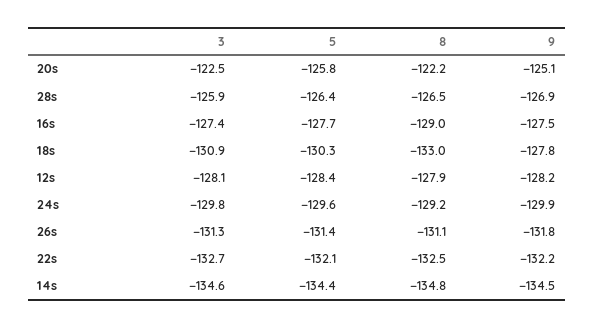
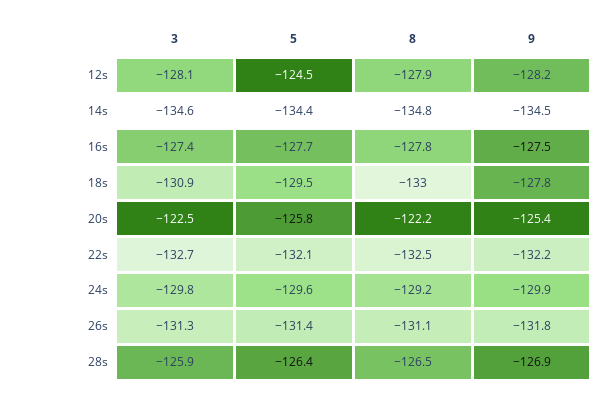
9, 20s: -125.1 -> -125.4
8, 16s: -129 -> -127.8
5, 18s: -130.3 -> -129.5
5, 12s: -128.4 -> -124.5

